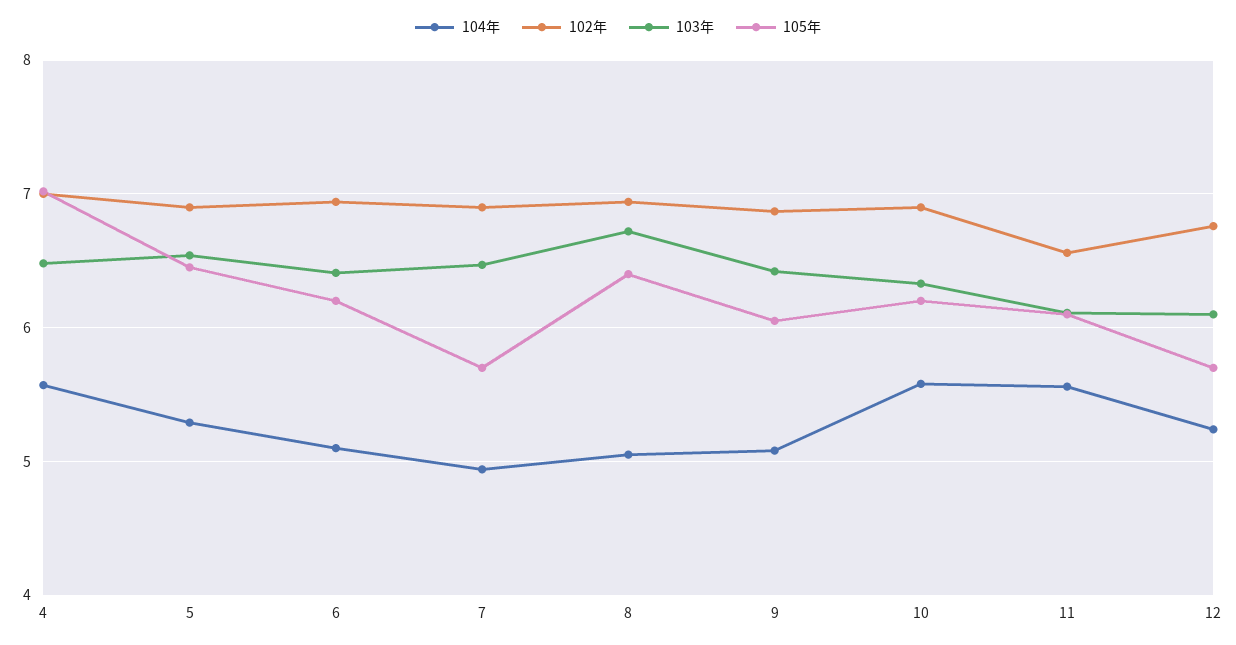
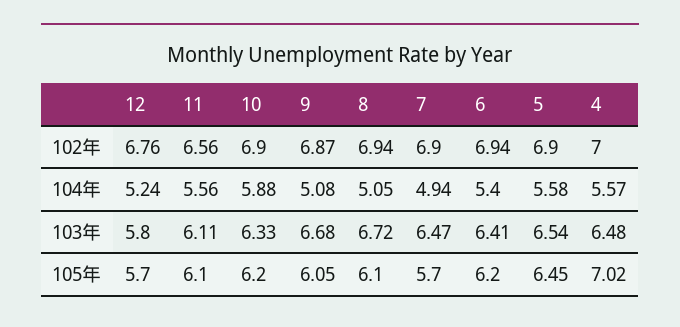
104年, 5: 5.3 -> 5.58
104年, 6: 5.1 -> 5.4
105年, 8: 6.4 -> 6.1
103年, 9: 6.4 -> 6.68
104年, 10: 5.6 -> 5.88
103年, 12: 6.1 -> 5.8

